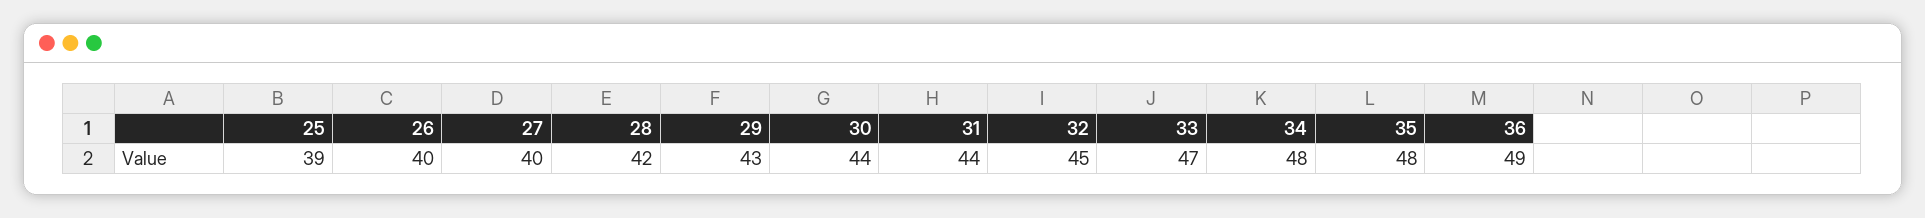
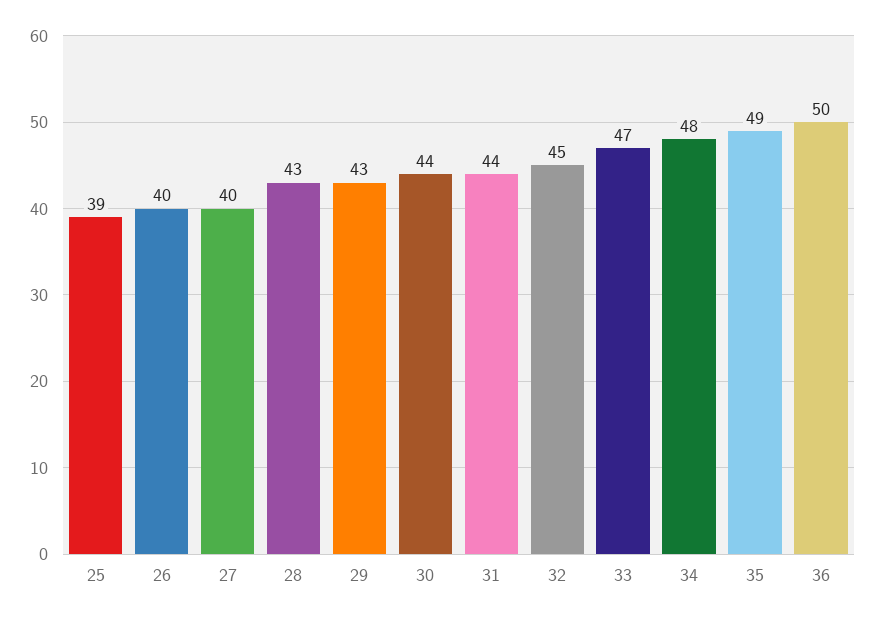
28: 42 -> 43
35: 48 -> 49
36: 49 -> 50

